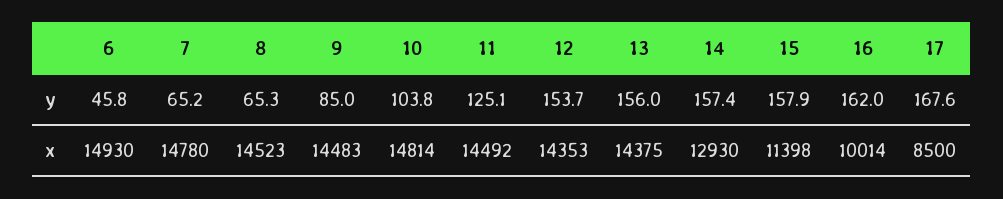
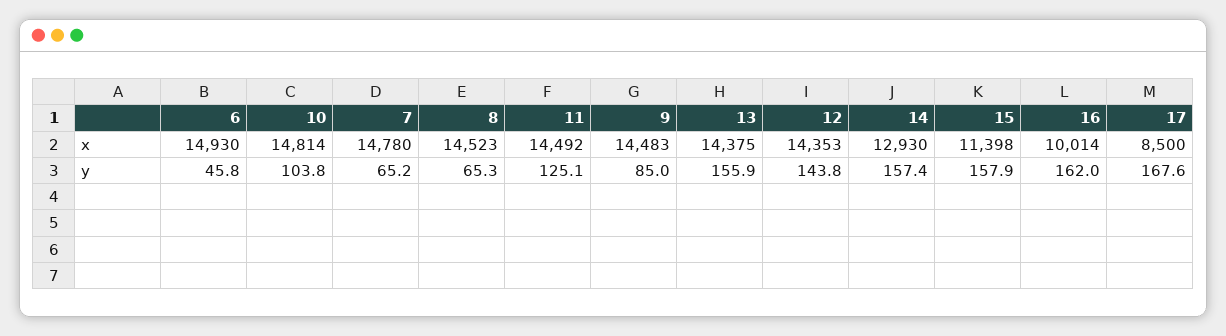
12, y: 153.7 -> 143.8
13, y: 156 -> 155.9

